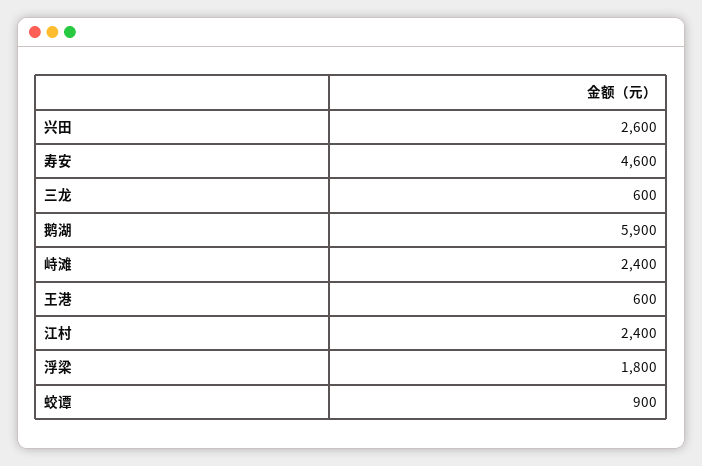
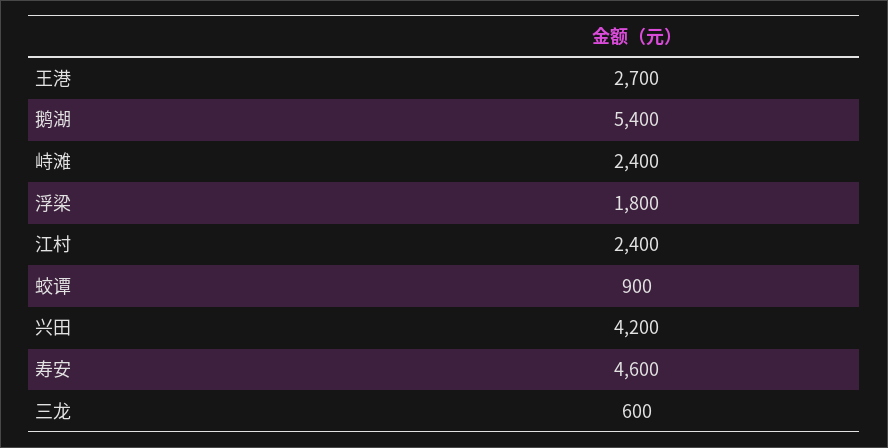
兴田: 2600 -> 4200
鹅湖: 5900 -> 5400
王港: 600 -> 2700

